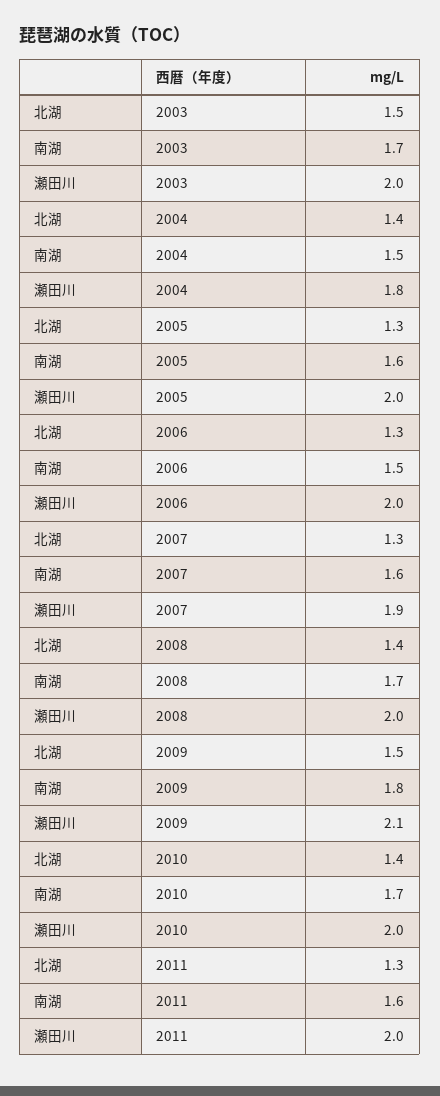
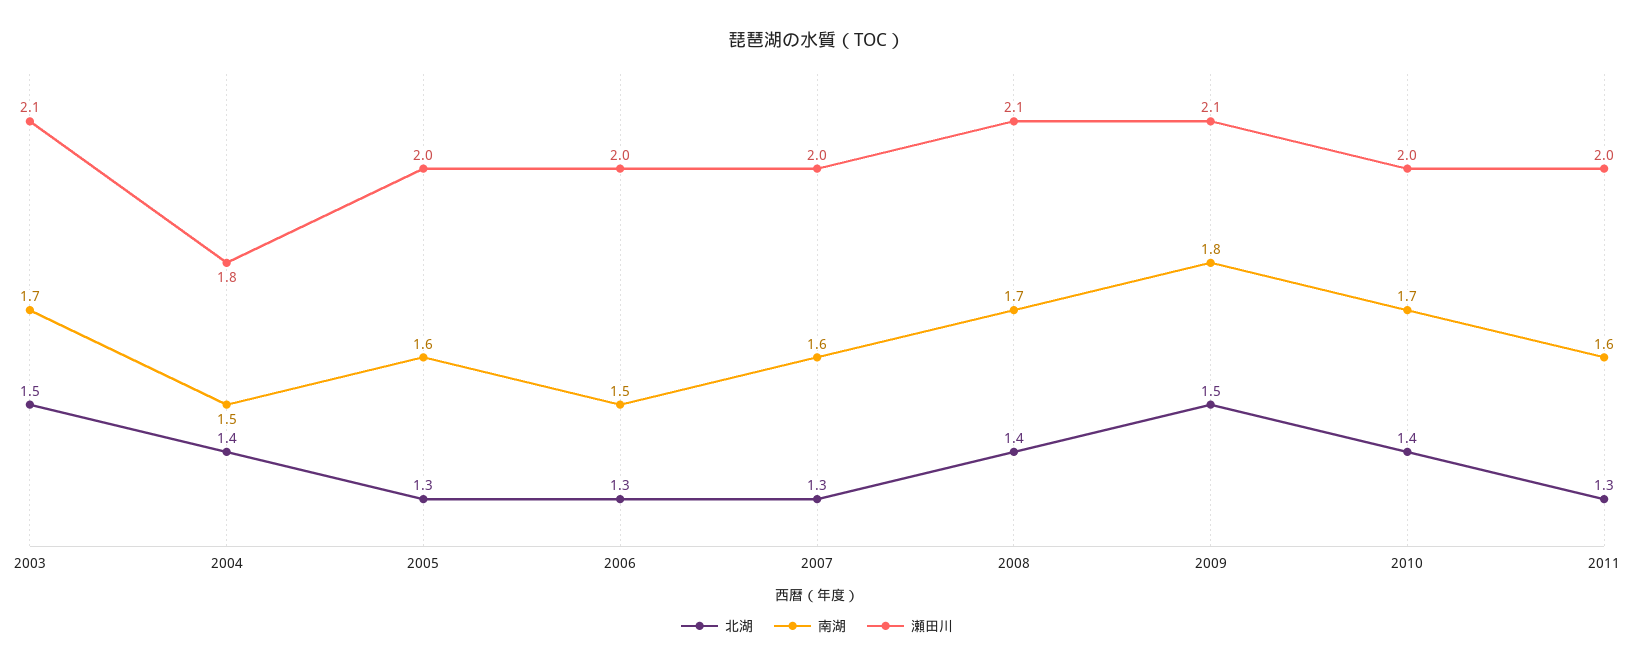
瀬田川, 2003: 2 -> 2.1
瀬田川, 2007: 1.9 -> 2
瀬田川, 2008: 2 -> 2.1

